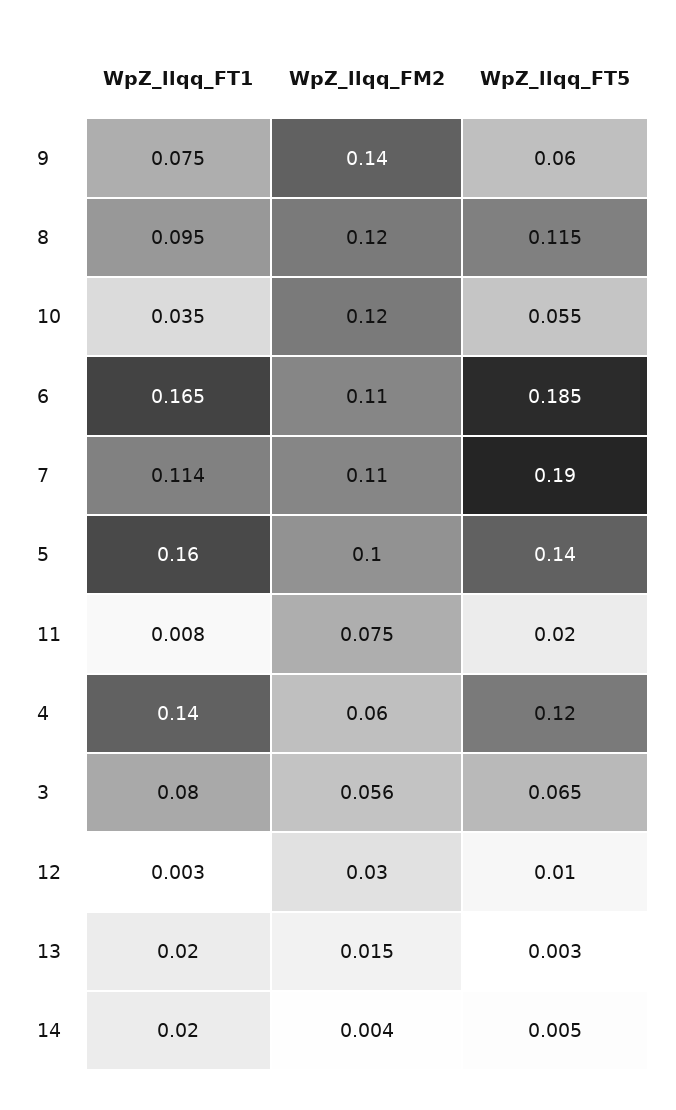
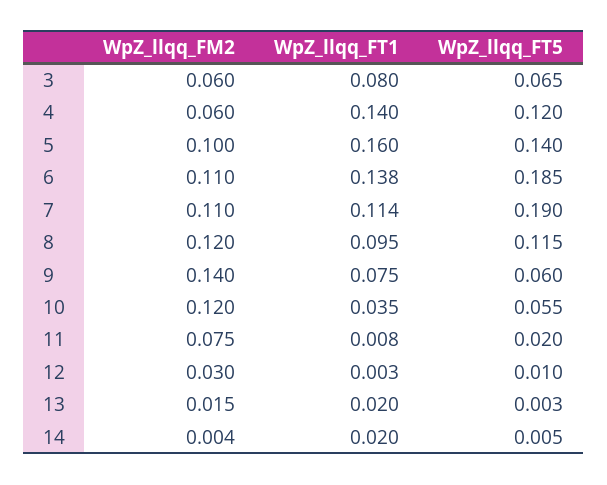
WpZ_llqq_FT1, 6: 0.165 -> 0.138
WpZ_llqq_FM2, 3: 0.056 -> 0.06

